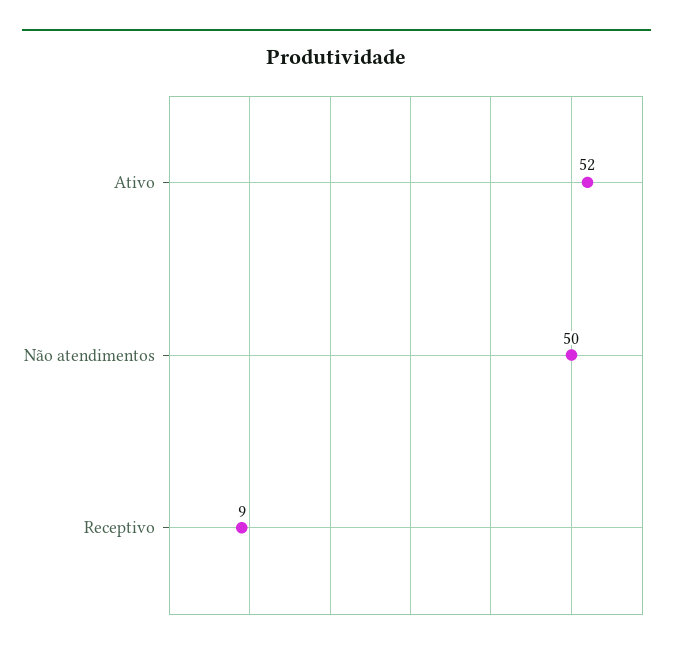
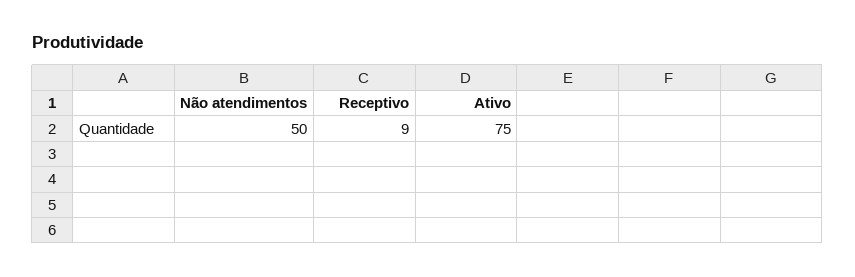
Ativo: 52 -> 75

